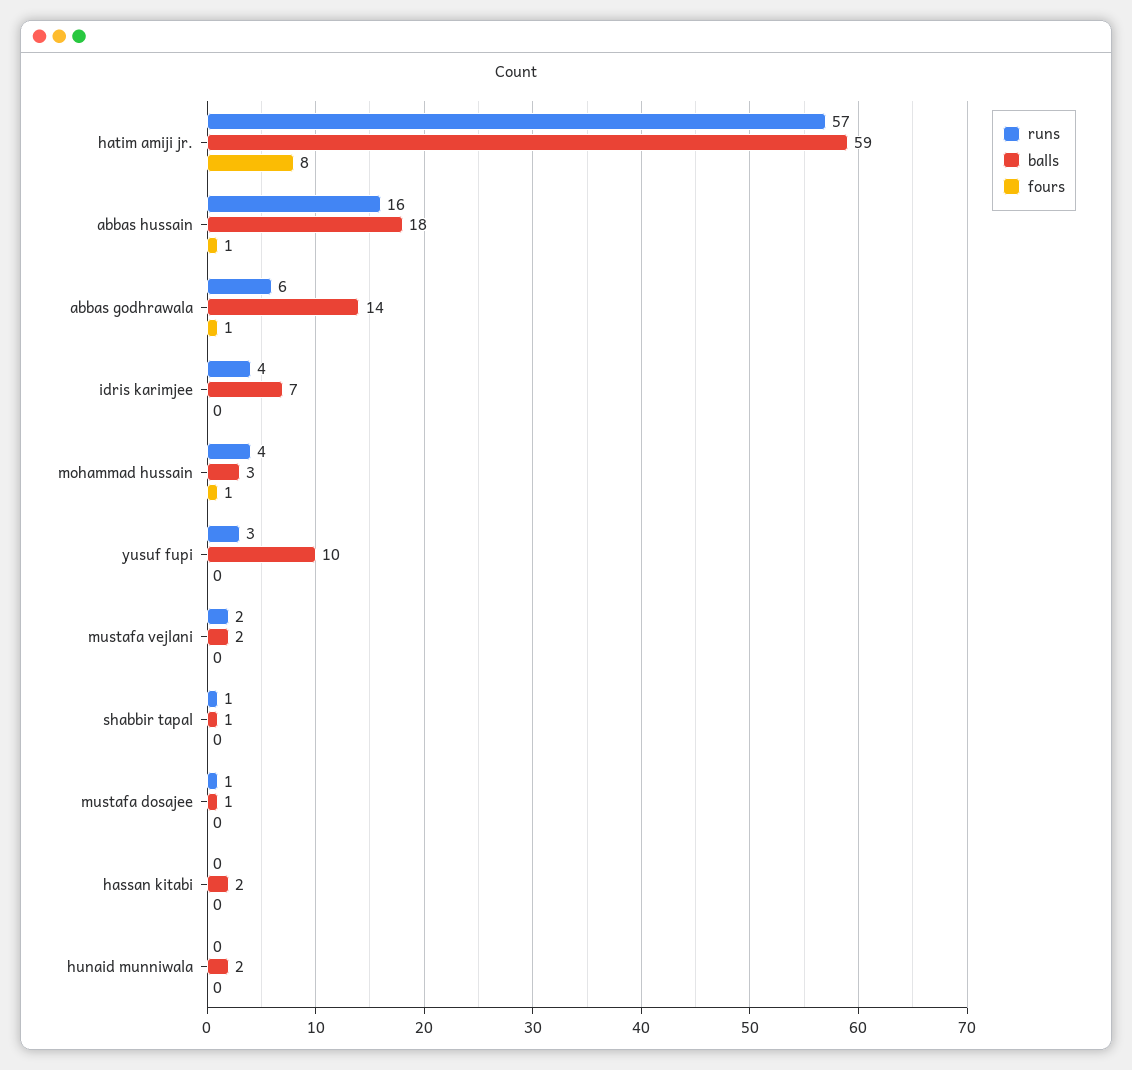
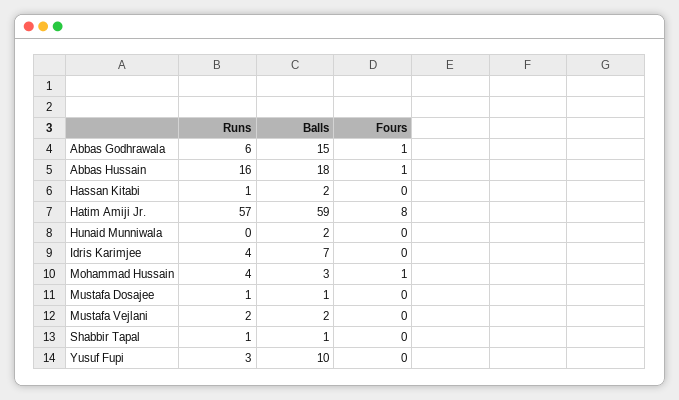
balls, abbas godhrawala: 14 -> 15
runs, hassan kitabi: 0 -> 1

